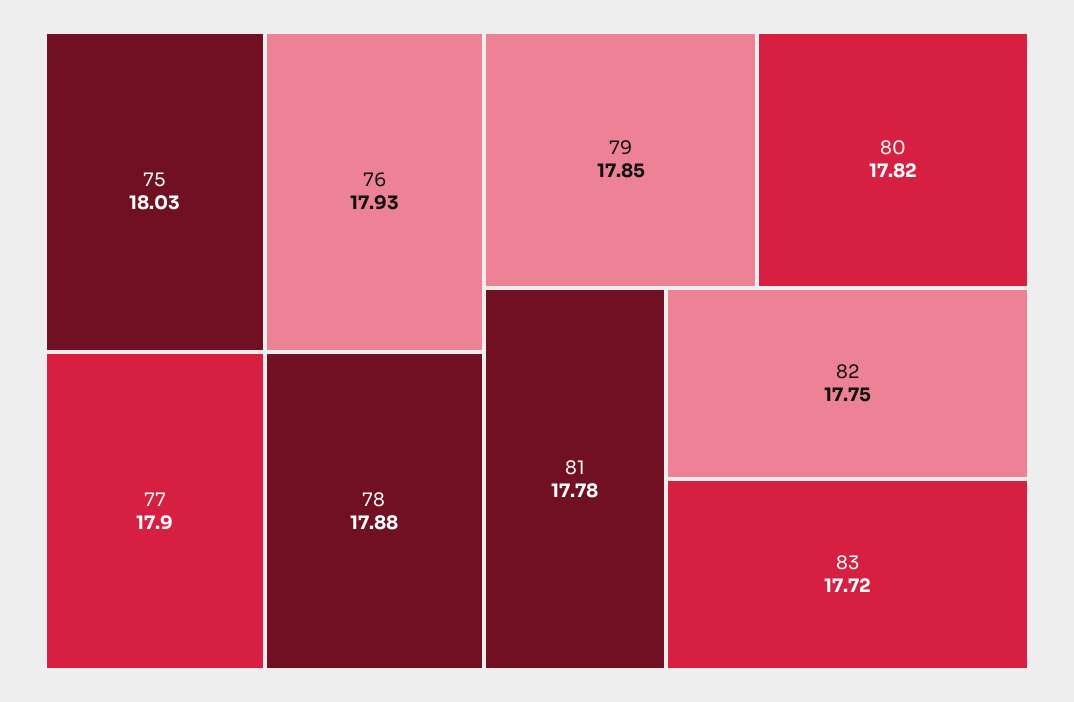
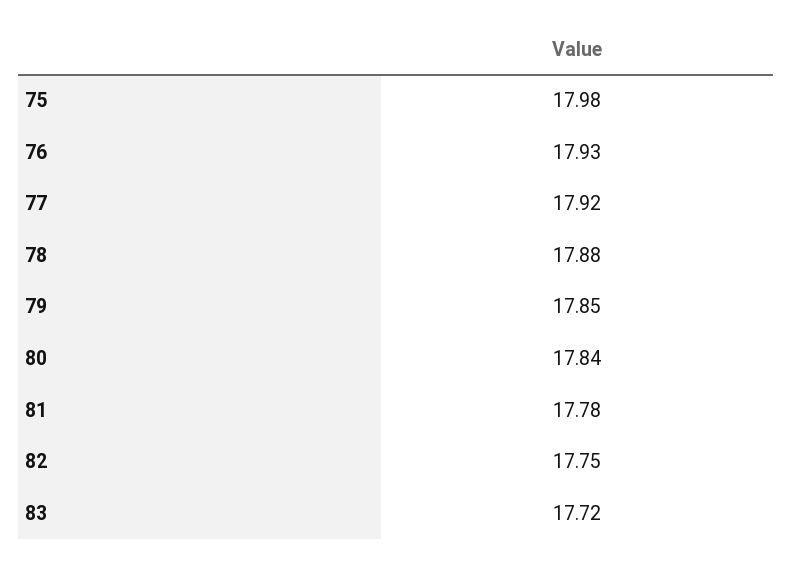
75: 18.03 -> 17.98
77: 17.9 -> 17.92
80: 17.82 -> 17.84

